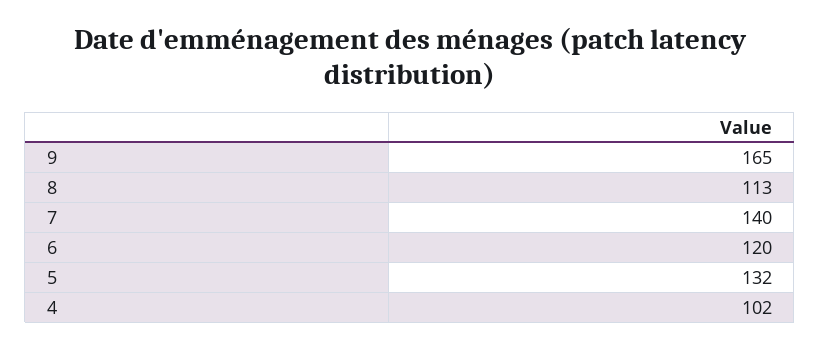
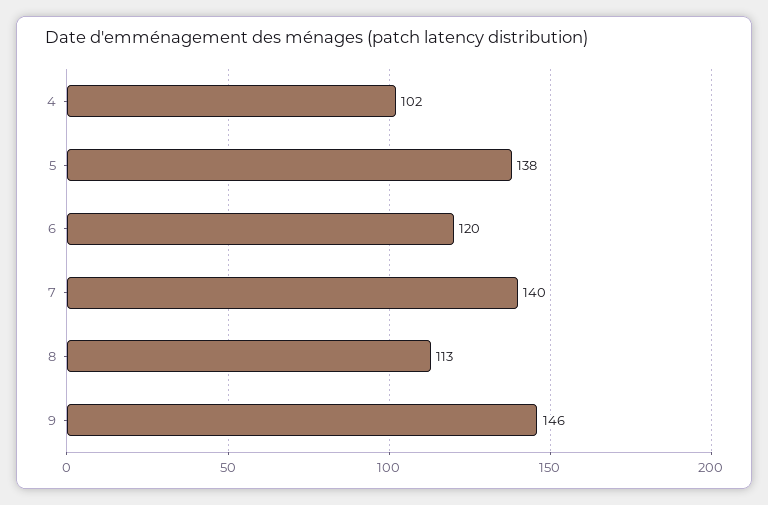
9: 165 -> 146
5: 132 -> 138

